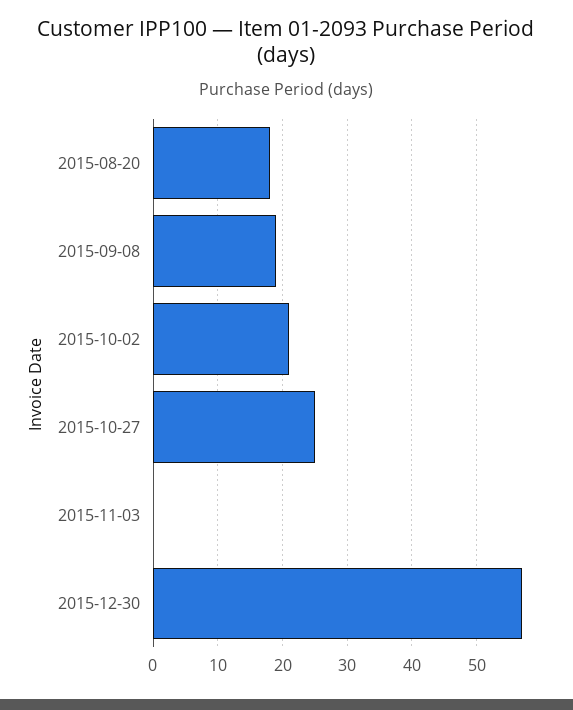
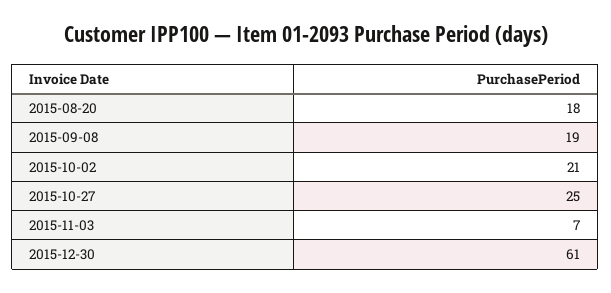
2015-11-03: 0 -> 7
2015-12-30: 57 -> 61

